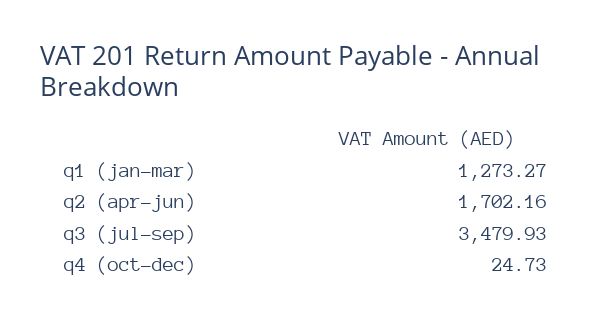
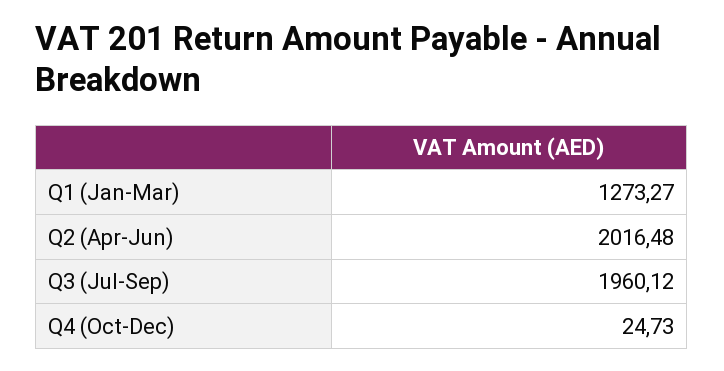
q2 (apr-jun): 1702.16 -> 2016.48
q3 (jul-sep): 3479.93 -> 1960.12

